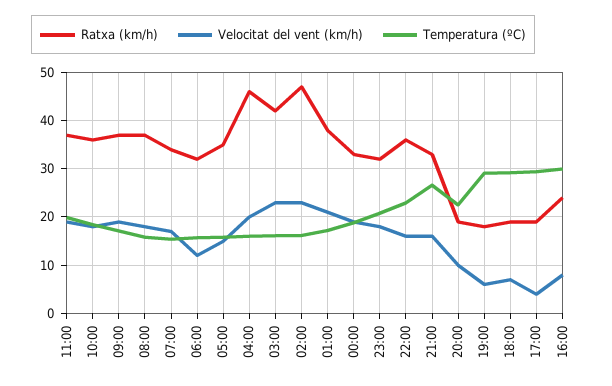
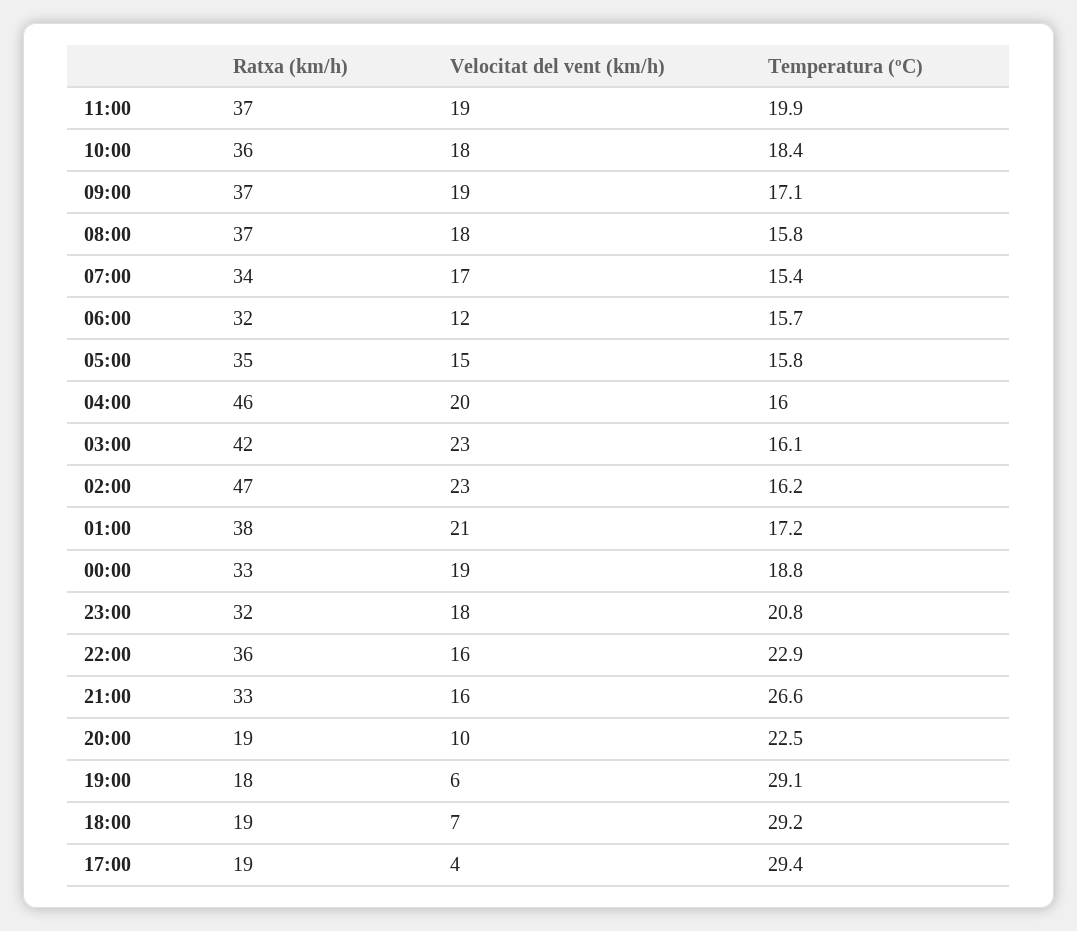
Ratxa (km/h), 16:00: 24 -> none
Velocitat del vent (km/h), 16:00: 8 -> none
Temperatura (ºC), 16:00: 30 -> none

